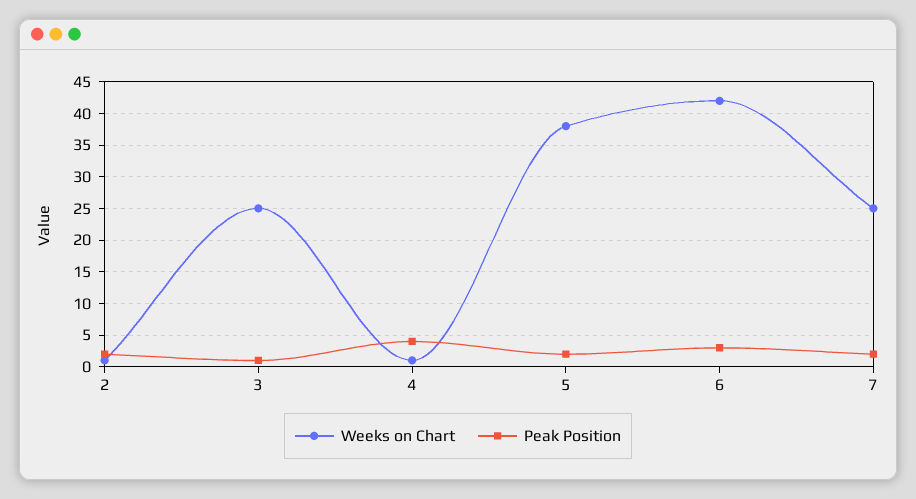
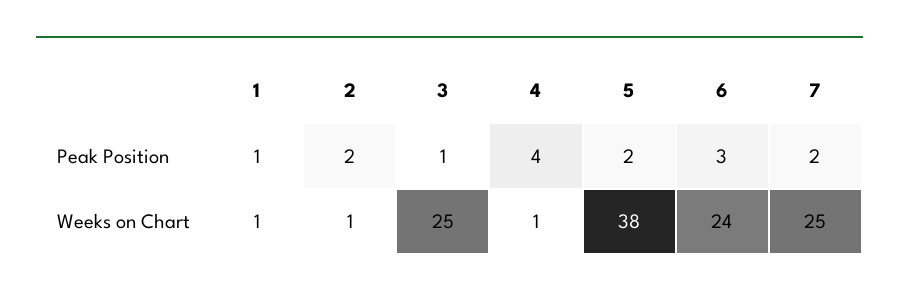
Weeks on Chart, 6: 42 -> 24
Peak Position, 1: none -> 1
Weeks on Chart, 1: none -> 1

